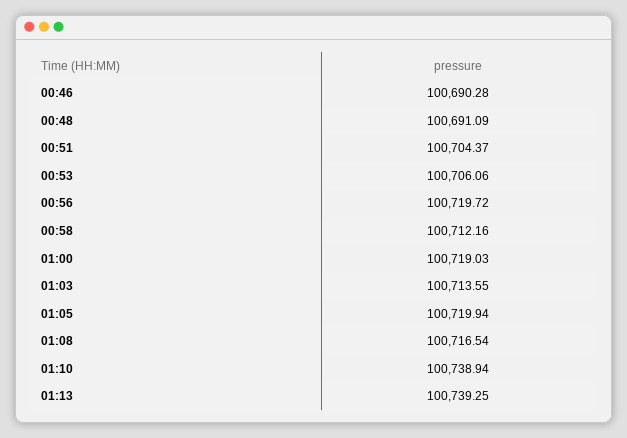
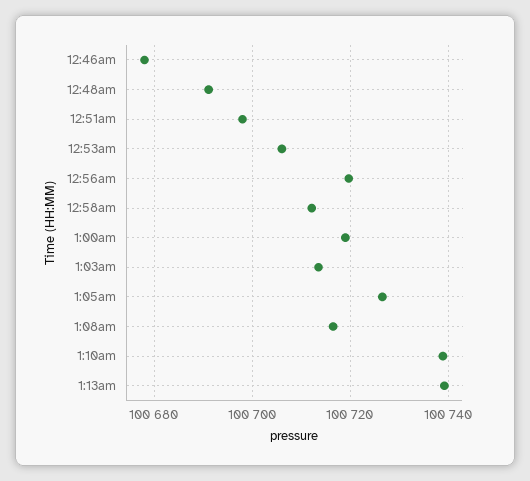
00:46: 100690.28 -> 100678
00:51: 100704.37 -> 100698
01:05: 100719.94 -> 100726

